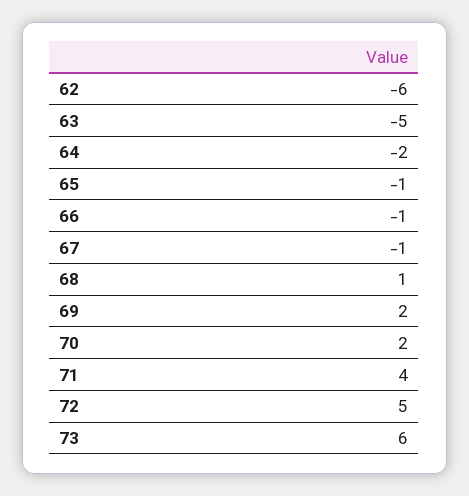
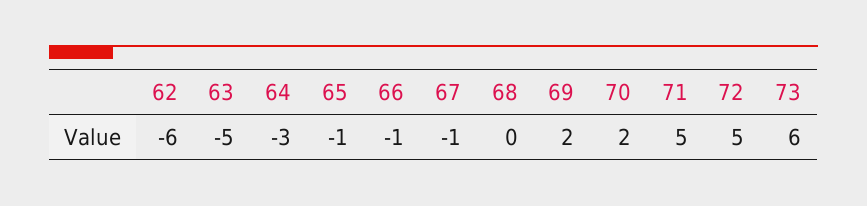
64: -2 -> -3
68: 1 -> 0
71: 4 -> 5

